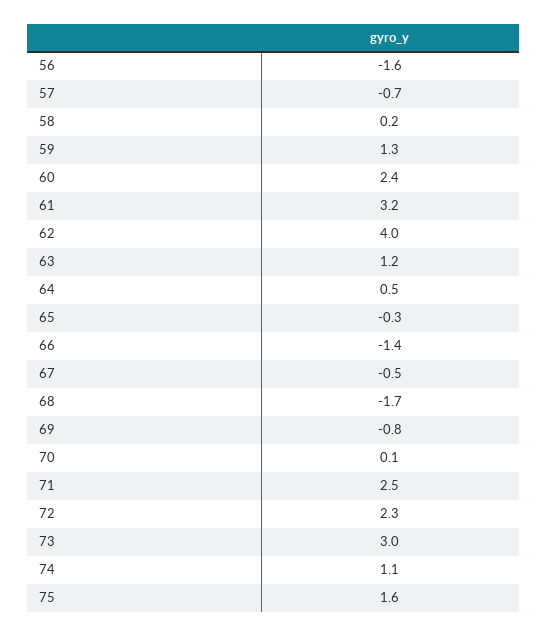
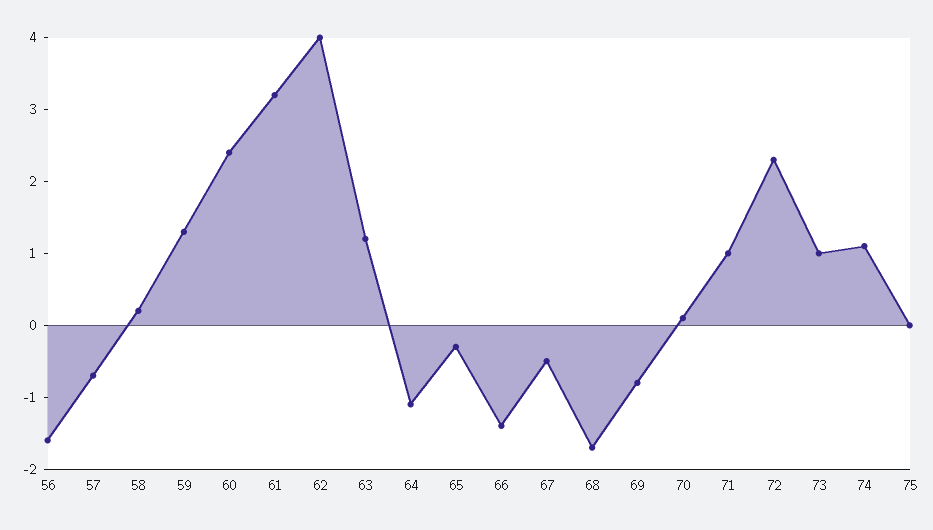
64: 0.5 -> -1
71: 2.5 -> 1
73: 3 -> 1
75: 1.6 -> 0

